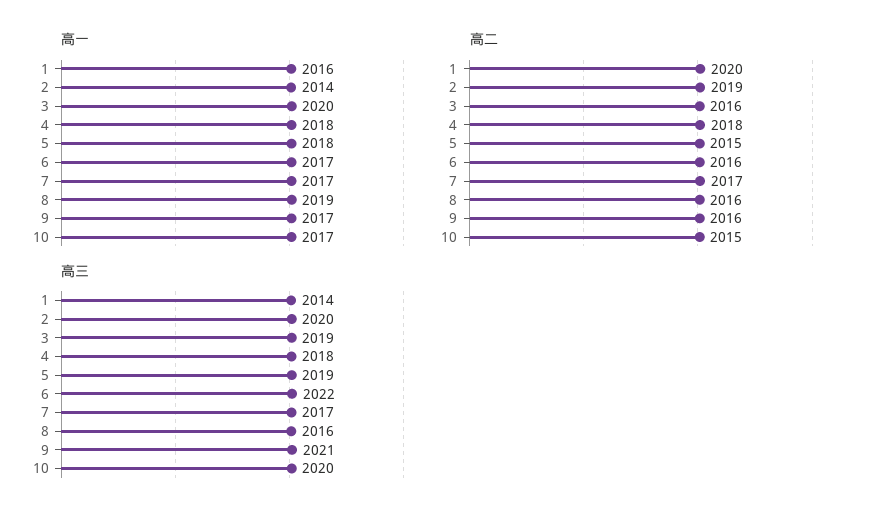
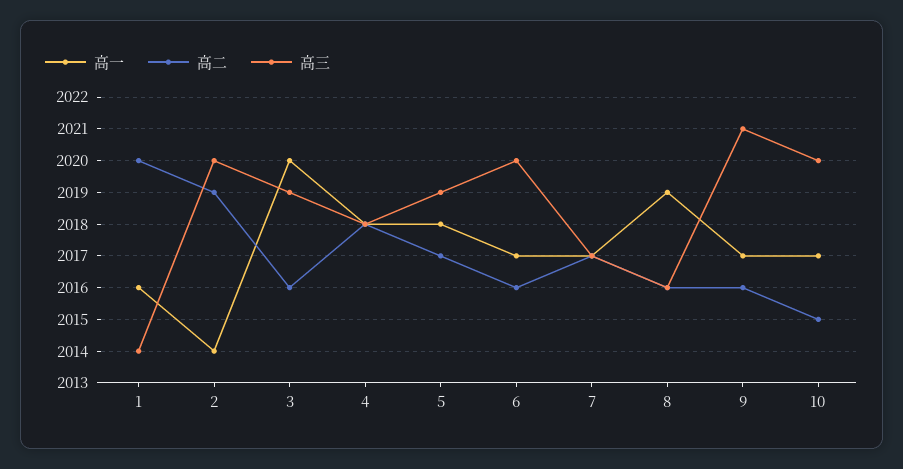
高二, 5: 2015 -> 2017
高三, 6: 2022 -> 2020

